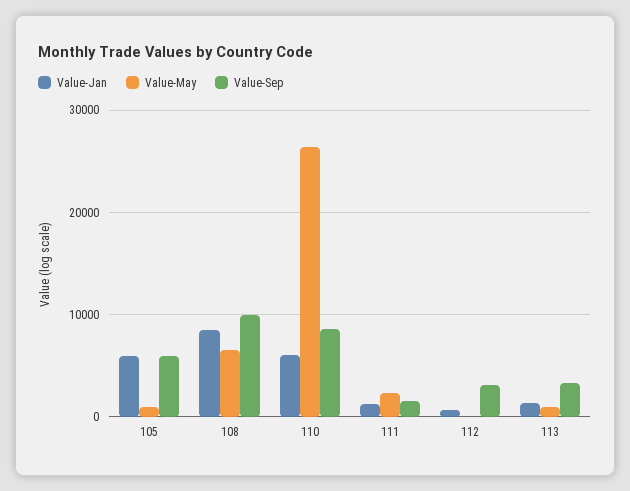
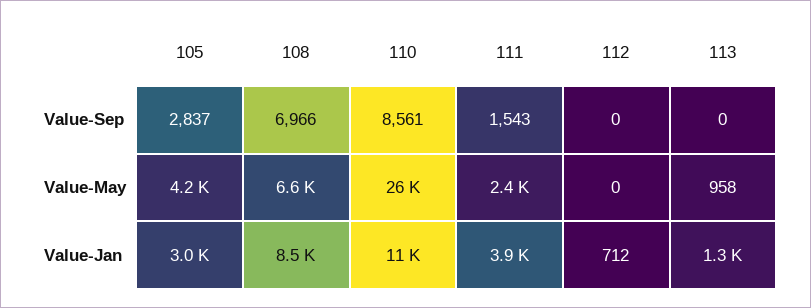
Value-Jan, 105: 6000 -> 3000
Value-May, 105: 1000 -> 4200
Value-Sep, 105: 6000 -> 2837
Value-Sep, 108: 10000 -> 6966
Value-Jan, 110: 6000 -> 11000
Value-Jan, 111: 1000 -> 3900
Value-Sep, 112: 3000 -> 0
Value-Sep, 113: 3000 -> 0

